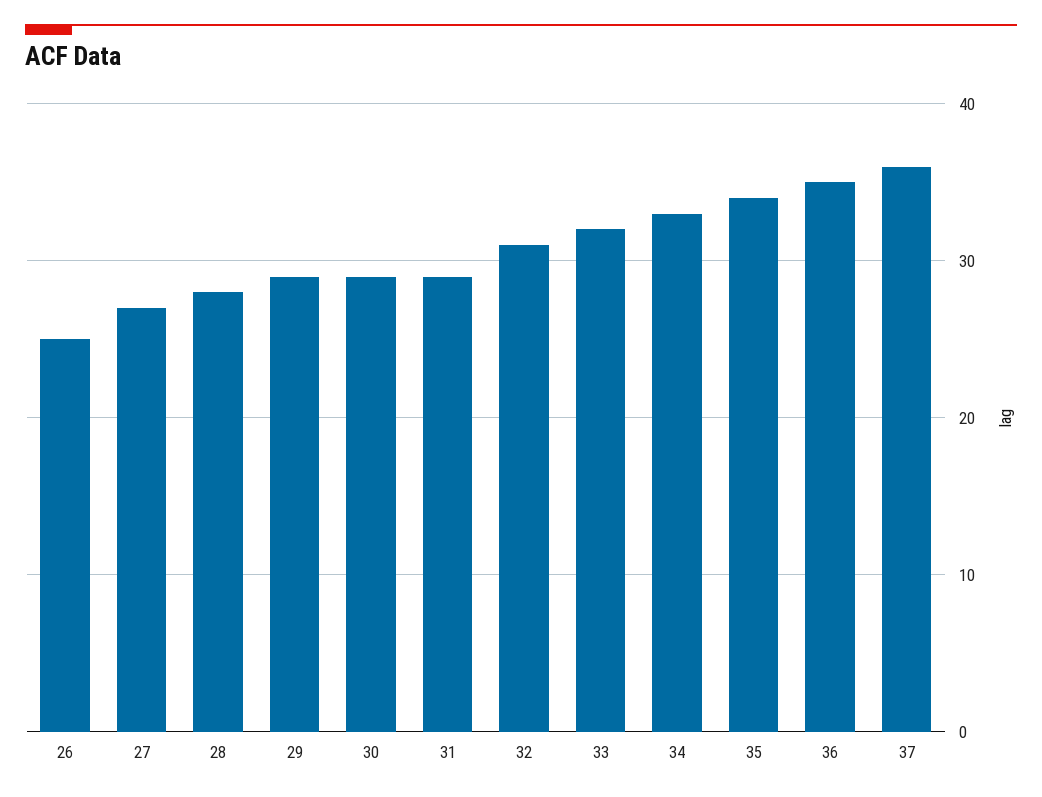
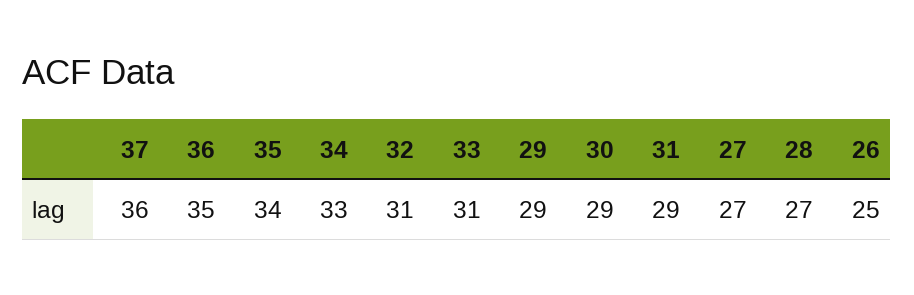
28: 28 -> 27
33: 32 -> 31

